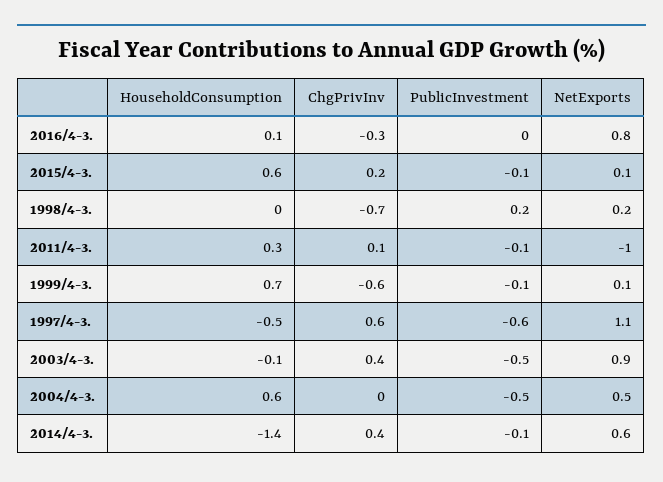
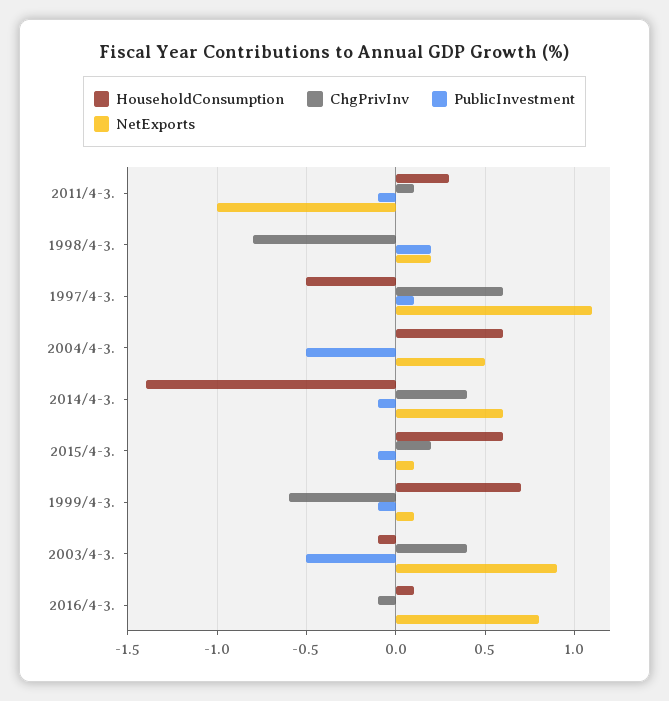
ChgPrivInv, 2016/4-3.: -0.3 -> -0.1
ChgPrivInv, 1998/4-3.: -0.7 -> -0.8
PublicInvestment, 1997/4-3.: -0.6 -> 0.1

